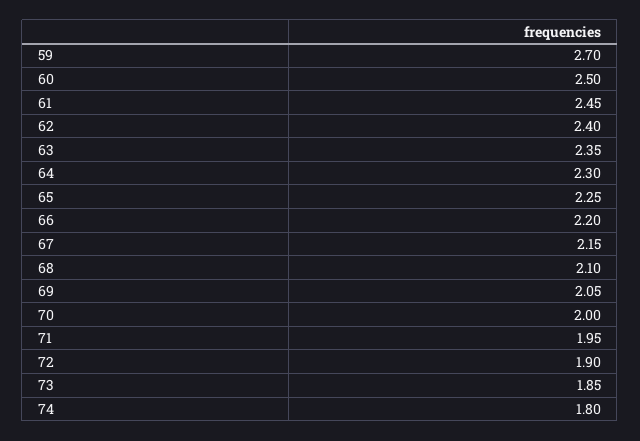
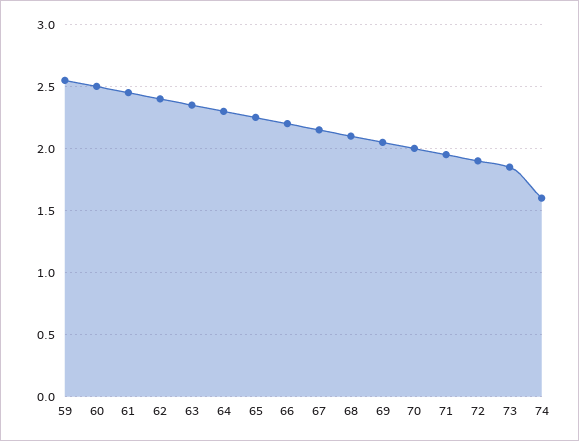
59: 2.7 -> 2.55
74: 1.8 -> 1.6

